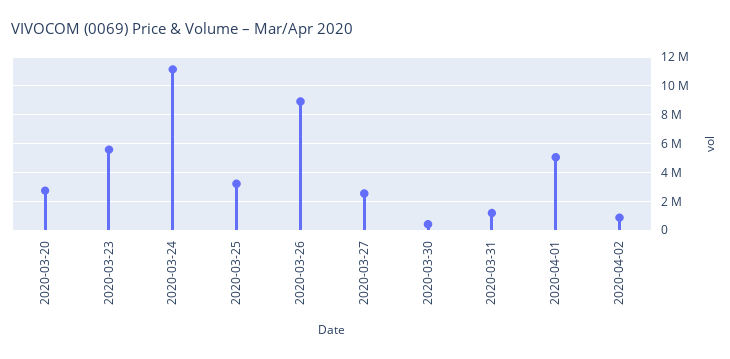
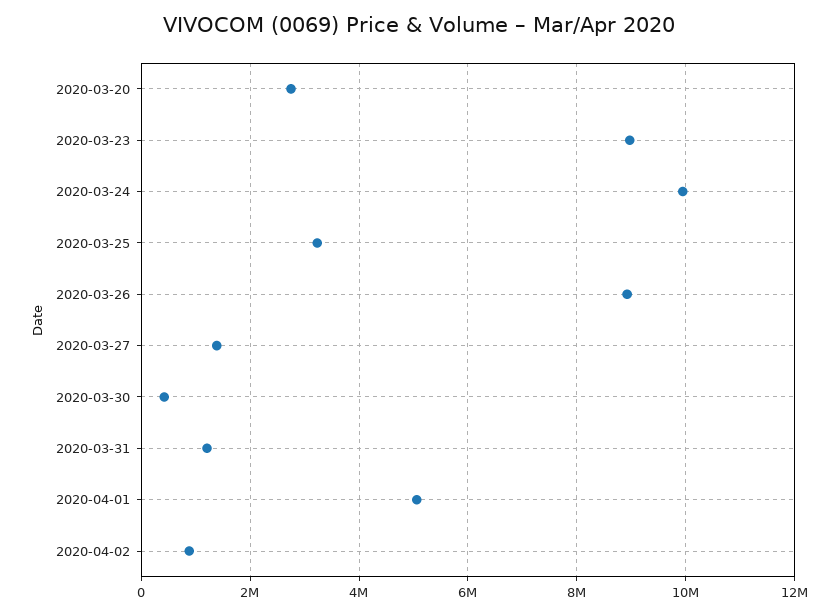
2020-03-23: 5500000 -> 9000000
2020-03-24: 11000000 -> 10000000
2020-03-27: 2500000 -> 1400000

